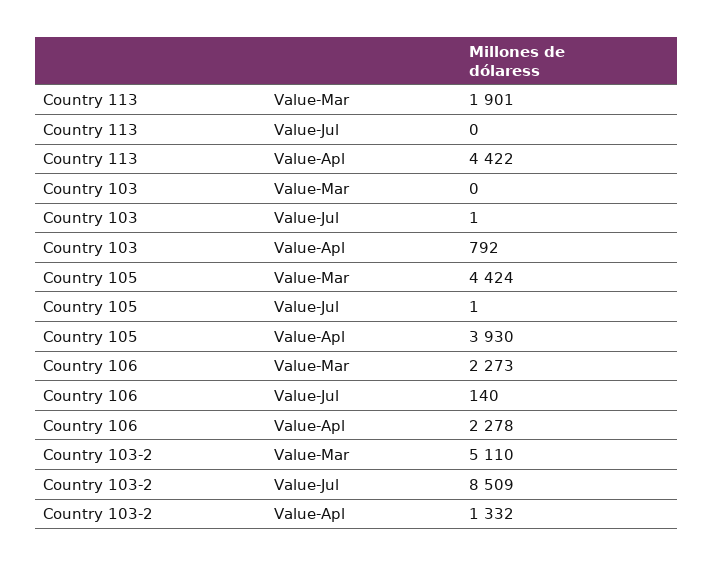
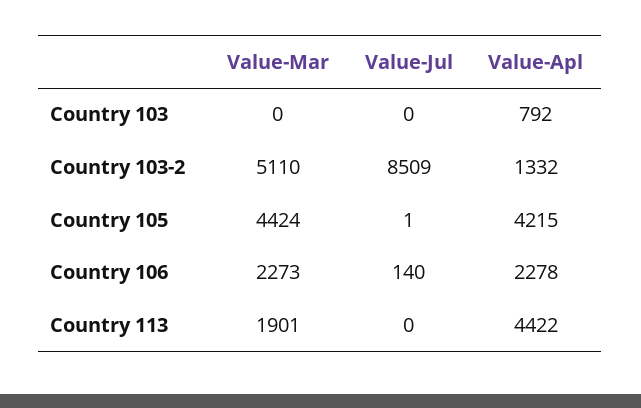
Country 103, Value-Jul: 1 -> 0
Country 105, Value-Apl: 3930 -> 4215

